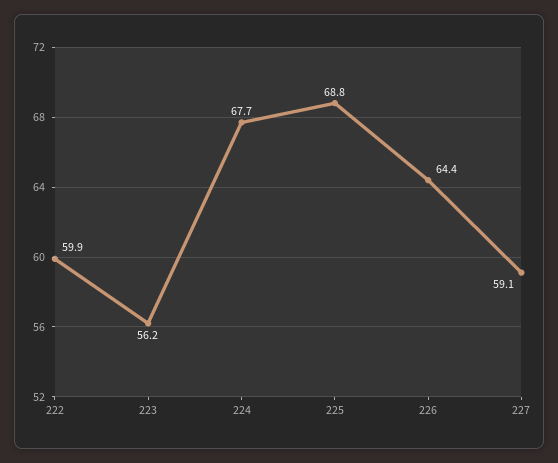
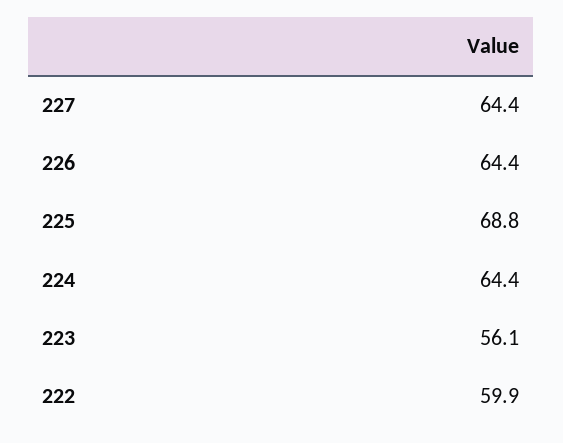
223: 56.2 -> 56.1
224: 67.7 -> 64.4
227: 59.1 -> 64.4

